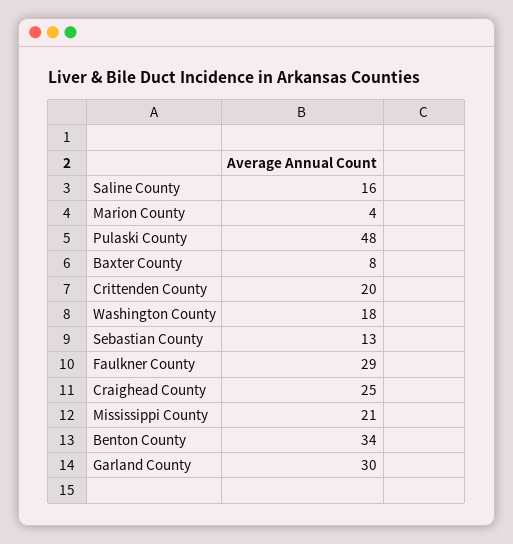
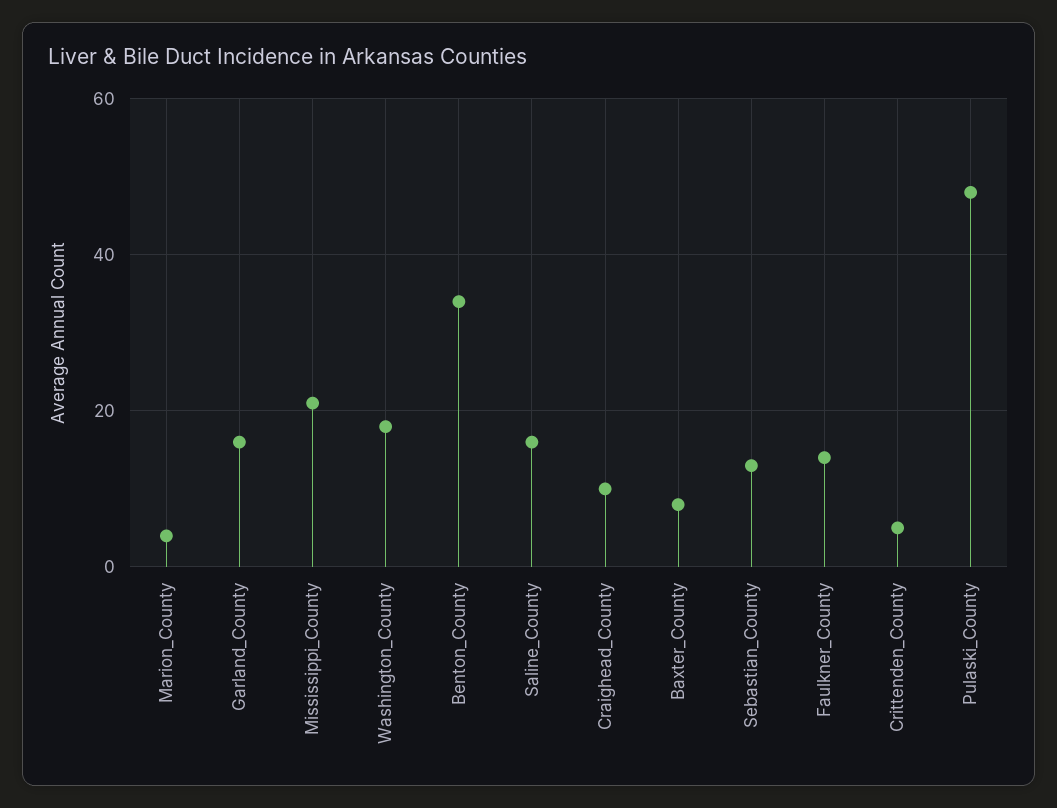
Crittenden County: 20 -> 5
Faulkner County: 29 -> 15
Craighead County: 25 -> 10
Garland County: 30 -> 15

